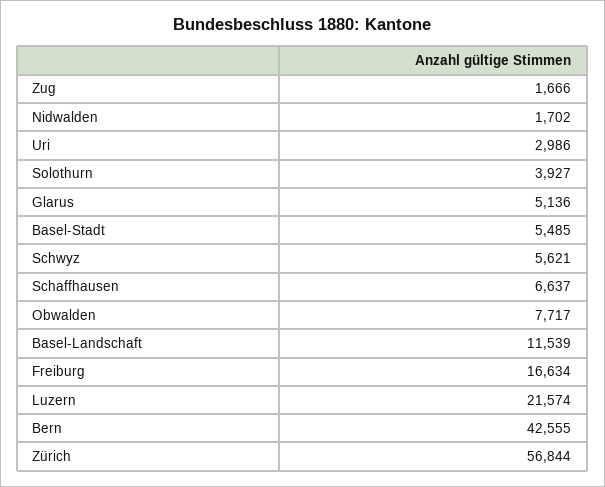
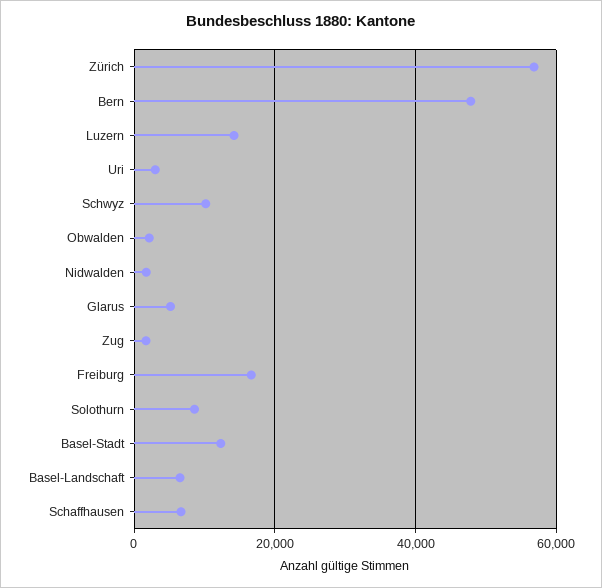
Solothurn: 3927 -> 8000
Basel-Stadt: 5485 -> 12000
Schwyz: 5621 -> 10000
Obwalden: 7717 -> 2000
Basel-Landschaft: 11539 -> 6000
Luzern: 21574 -> 14000
Bern: 42555 -> 48000

